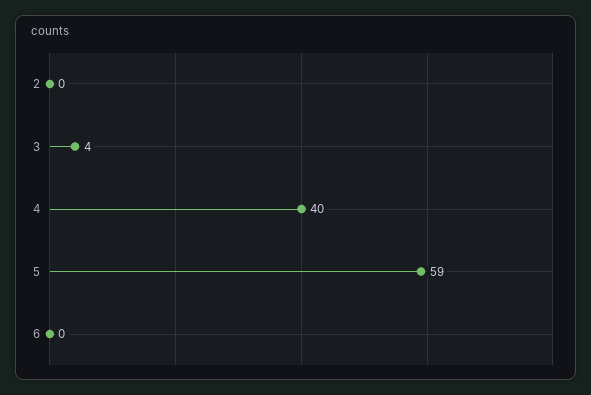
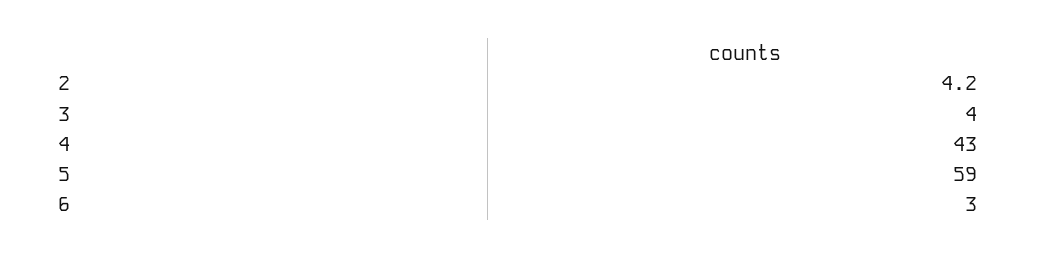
2: 0 -> 4.2
4: 40 -> 43
6: 0 -> 3

